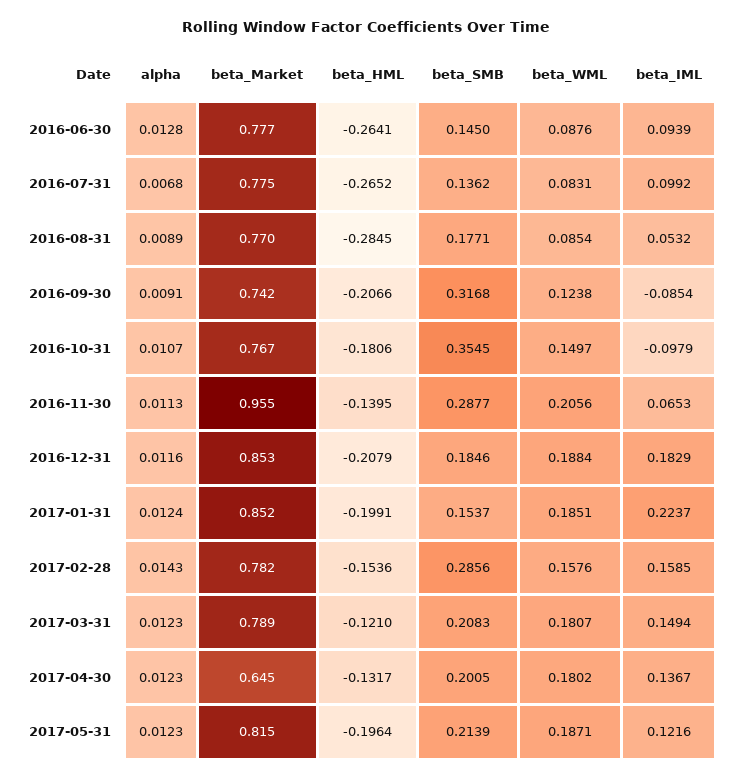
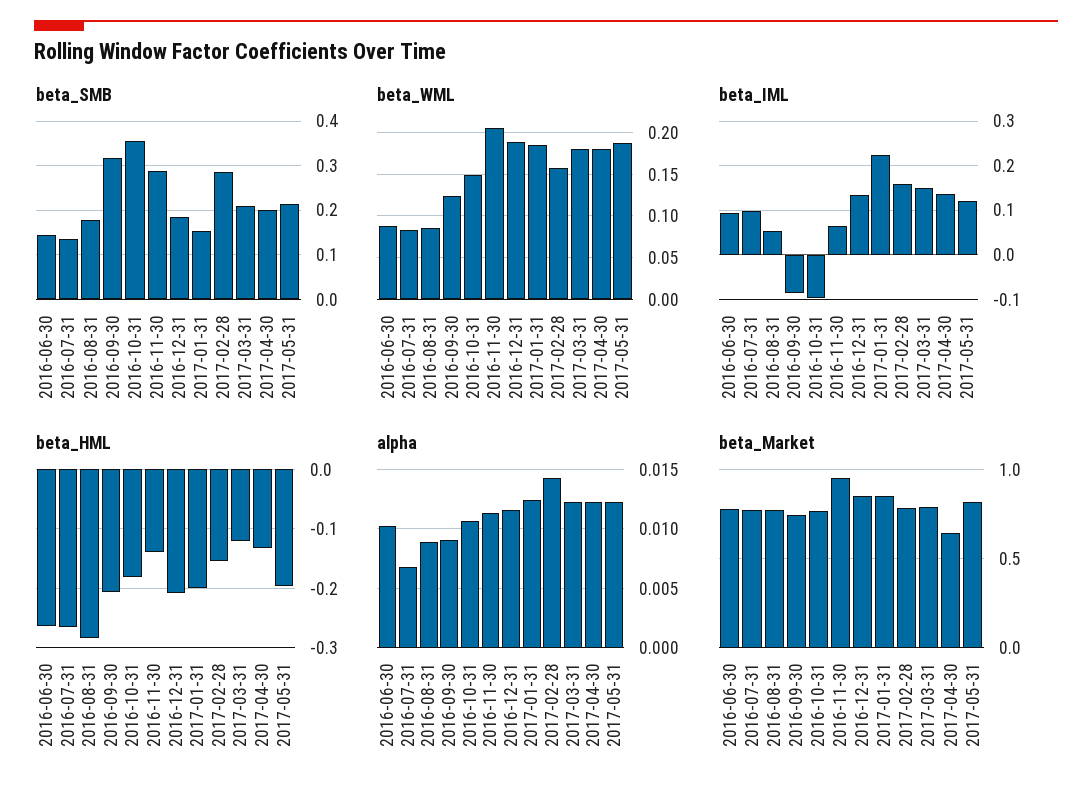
alpha, 2016-06-30: 0.0128 -> 0.01
beta_IML, 2016-12-31: 0.1829 -> 0.14

